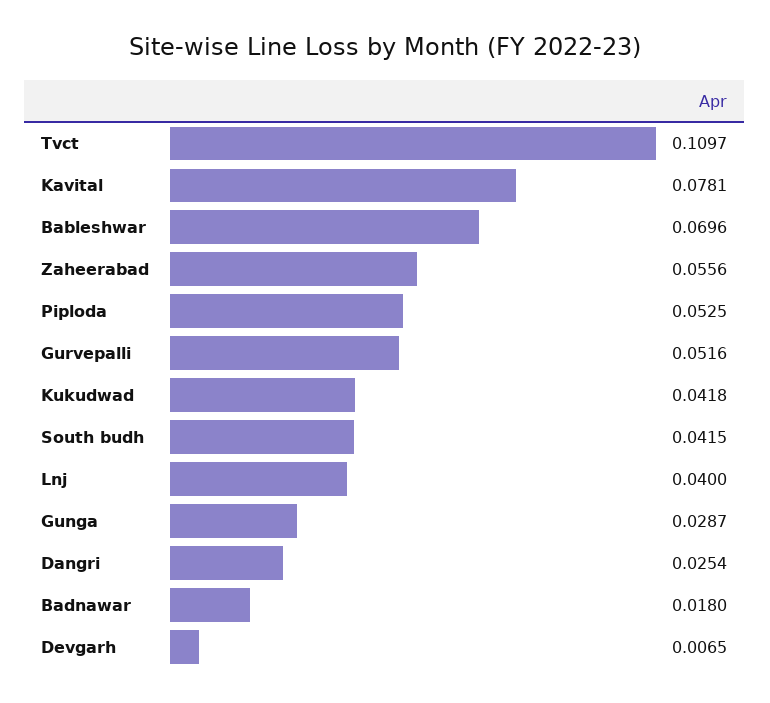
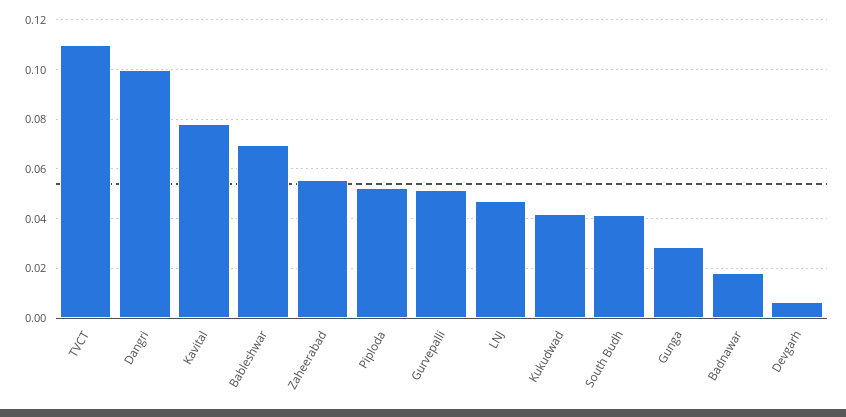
Lnj: 0.04 -> 0.0475
Dangri: 0.0254 -> 0.1

